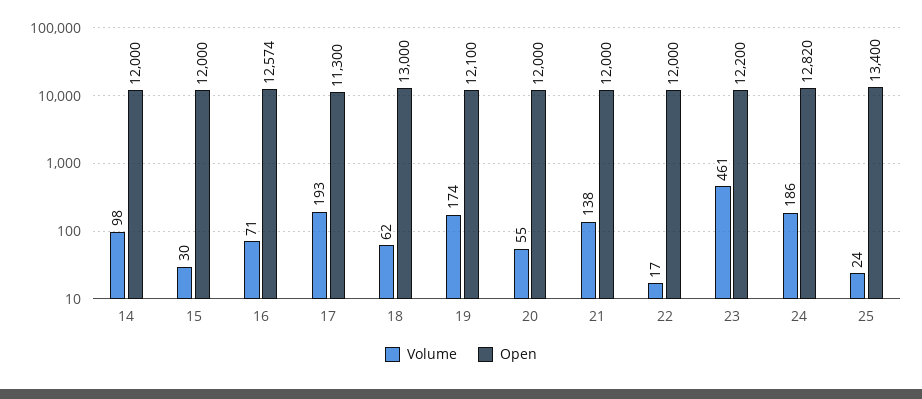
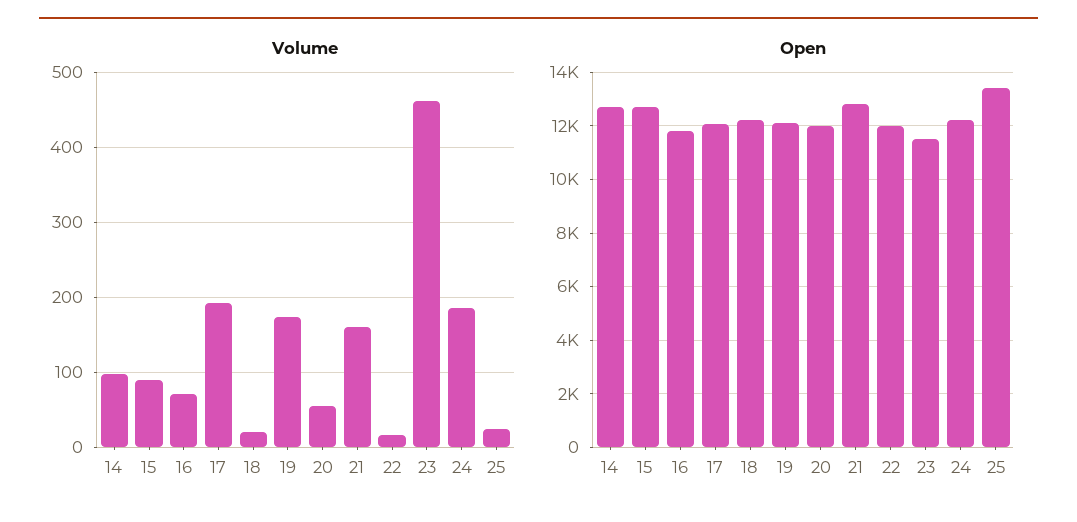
Open, 14: 12000 -> 12750
Volume, 15: 30 -> 90
Open, 15: 12000 -> 12750
Open, 16: 12574 -> 11750
Open, 17: 11300 -> 12000
Volume, 18: 62 -> 20
Open, 18: 13000 -> 12250
Volume, 21: 138 -> 160
Open, 21: 12000 -> 12750
Open, 23: 12200 -> 11500
Open, 24: 12820 -> 12250

